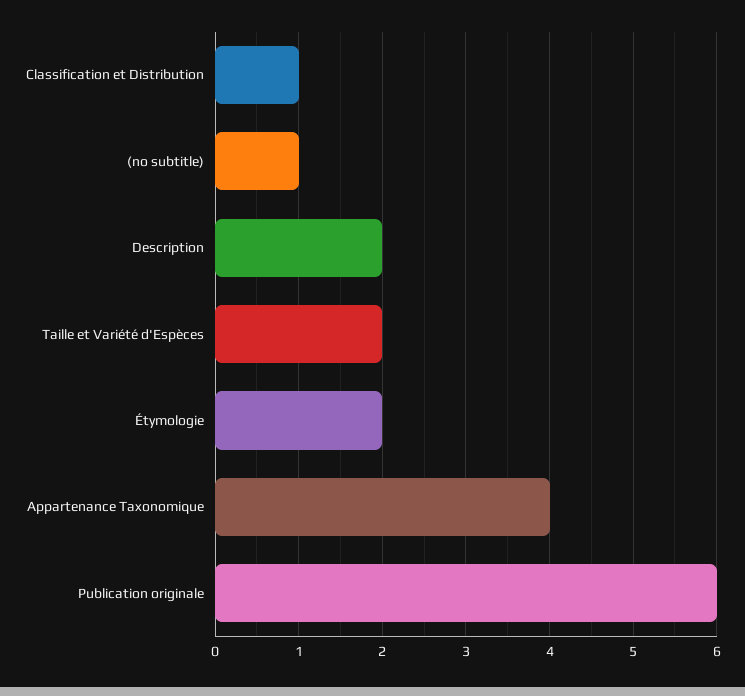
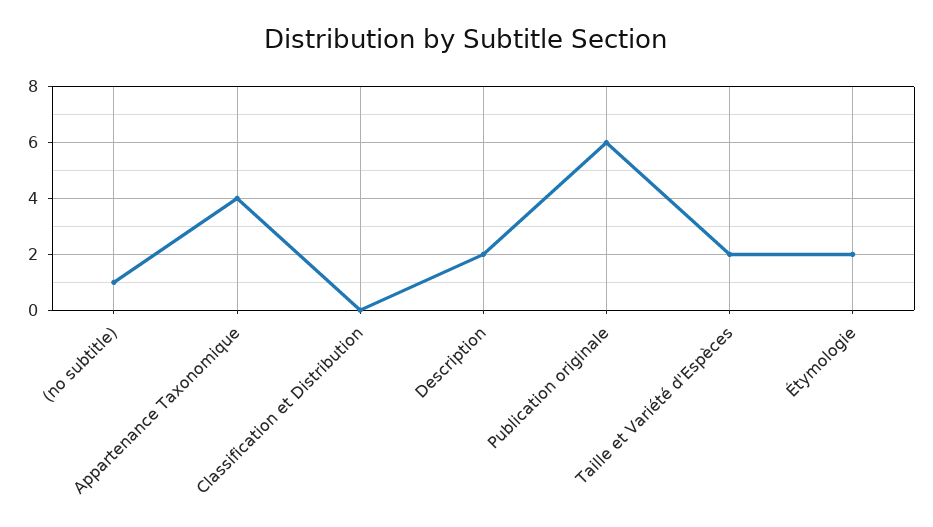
Classification et Distribution: 1 -> 0

